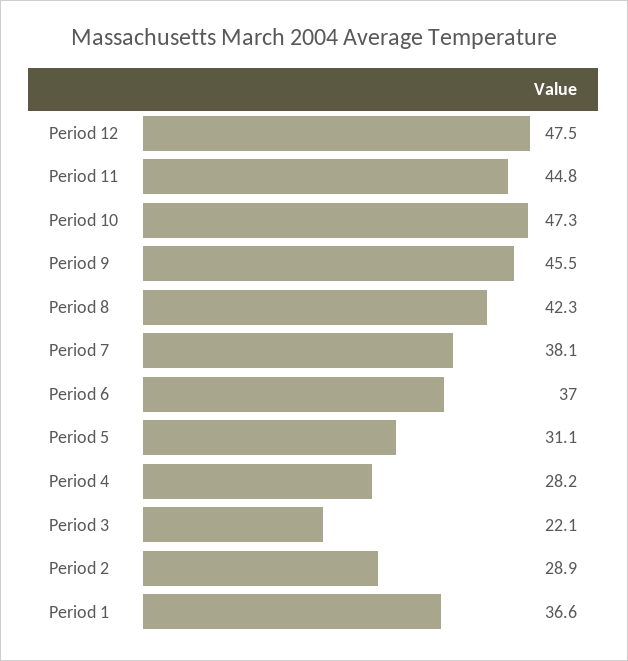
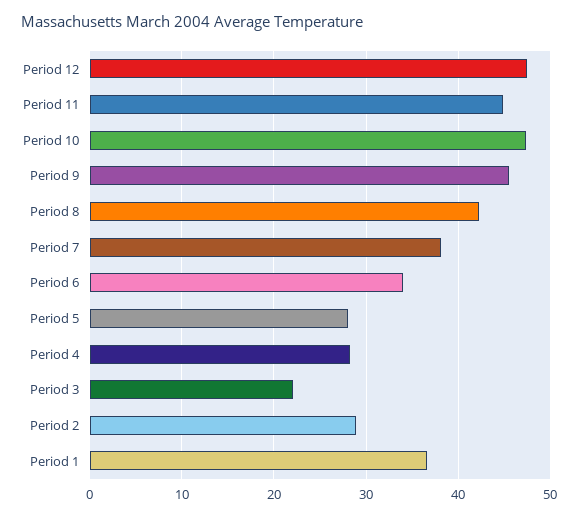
Period 6: 37 -> 34
Period 5: 31.1 -> 28

